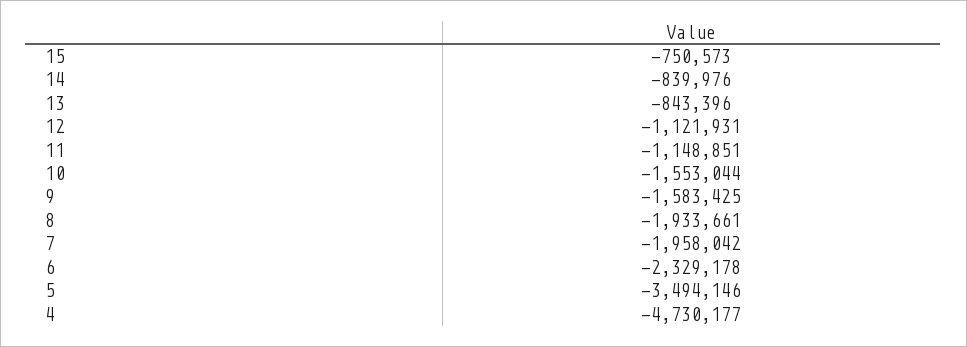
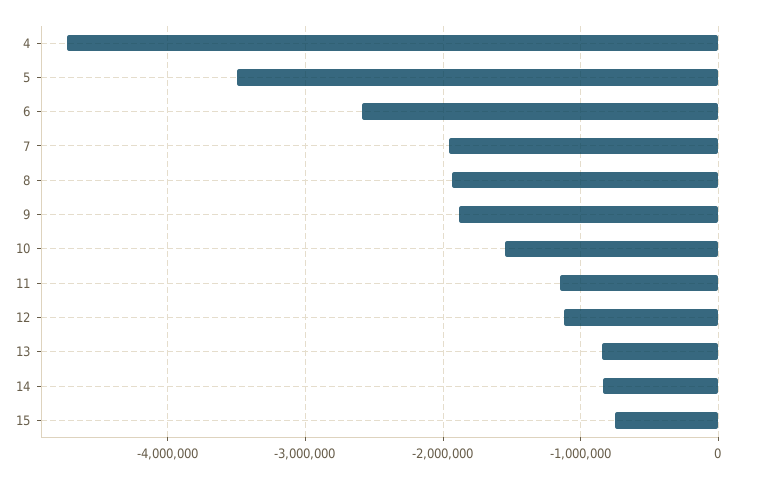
9: -1583425 -> -1900000
6: -2329178 -> -2600000

